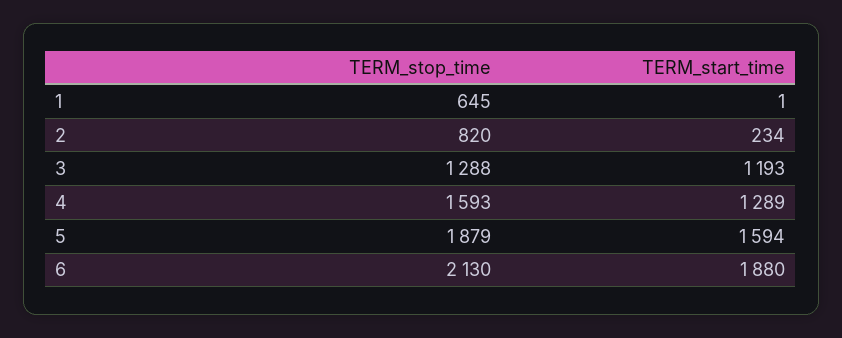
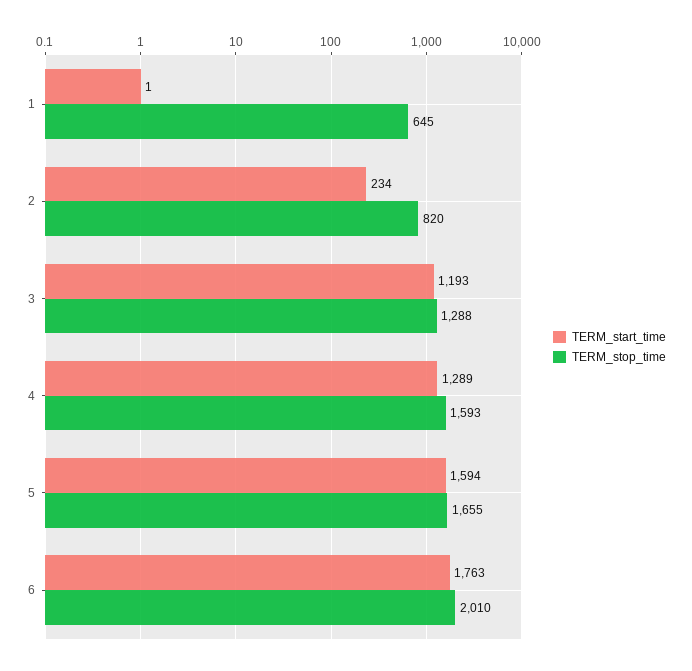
TERM_stop_time, 5: 1879 -> 1655
TERM_stop_time, 6: 2130 -> 2010
TERM_start_time, 6: 1880 -> 1763

